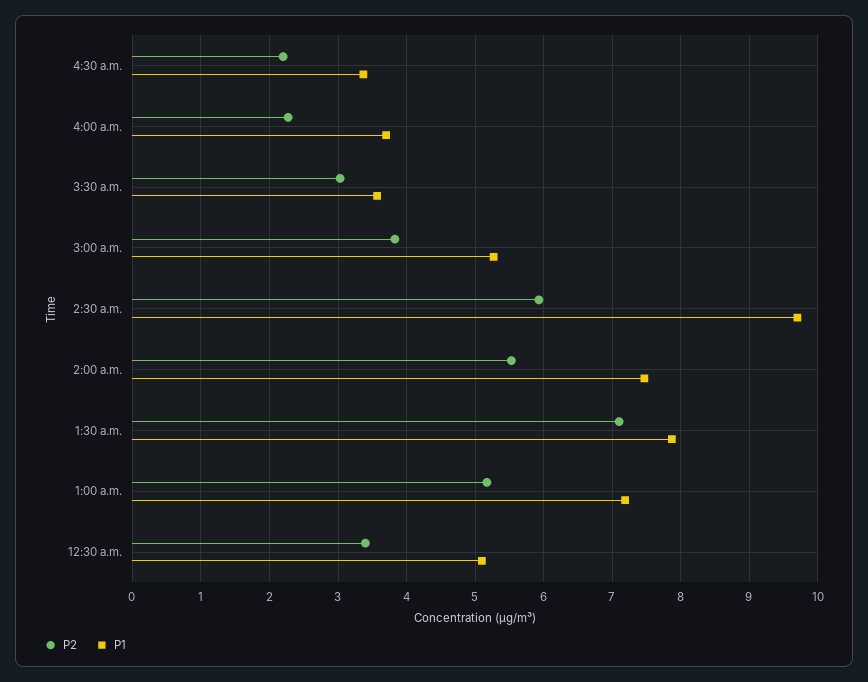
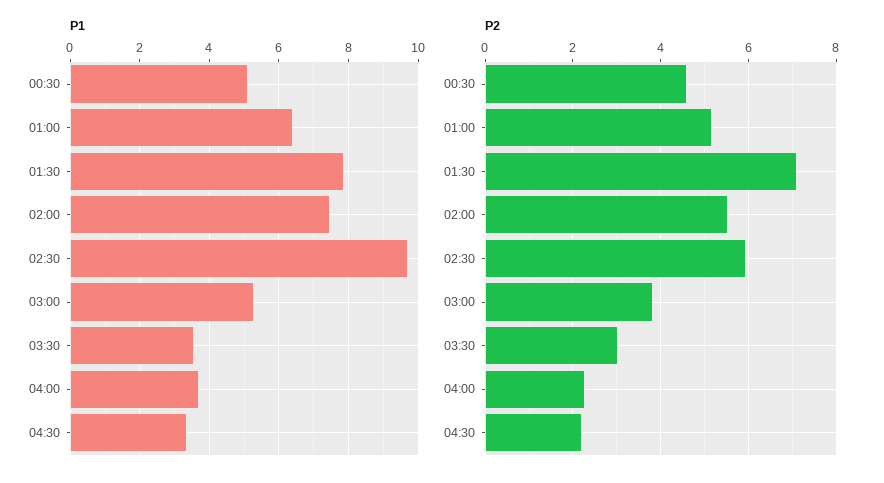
P1, 1:00 a.m.: 7.2 -> 6.4
P2, 12:30 a.m.: 3.4 -> 4.6

